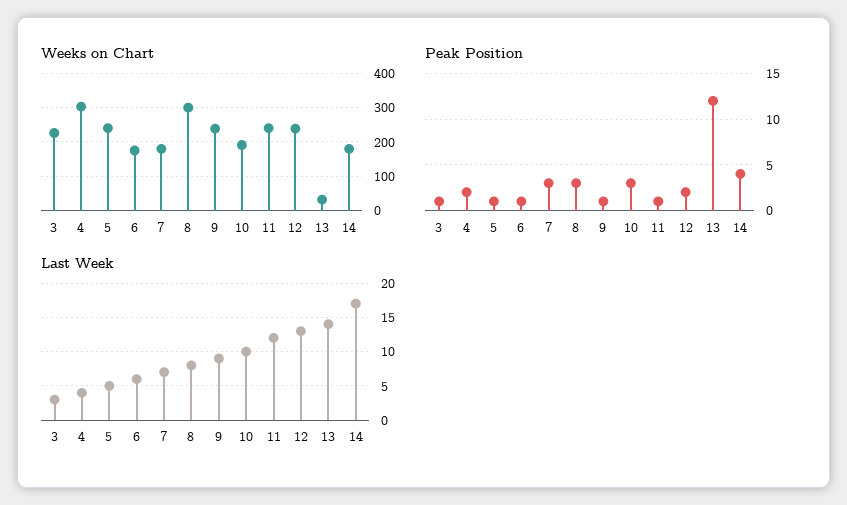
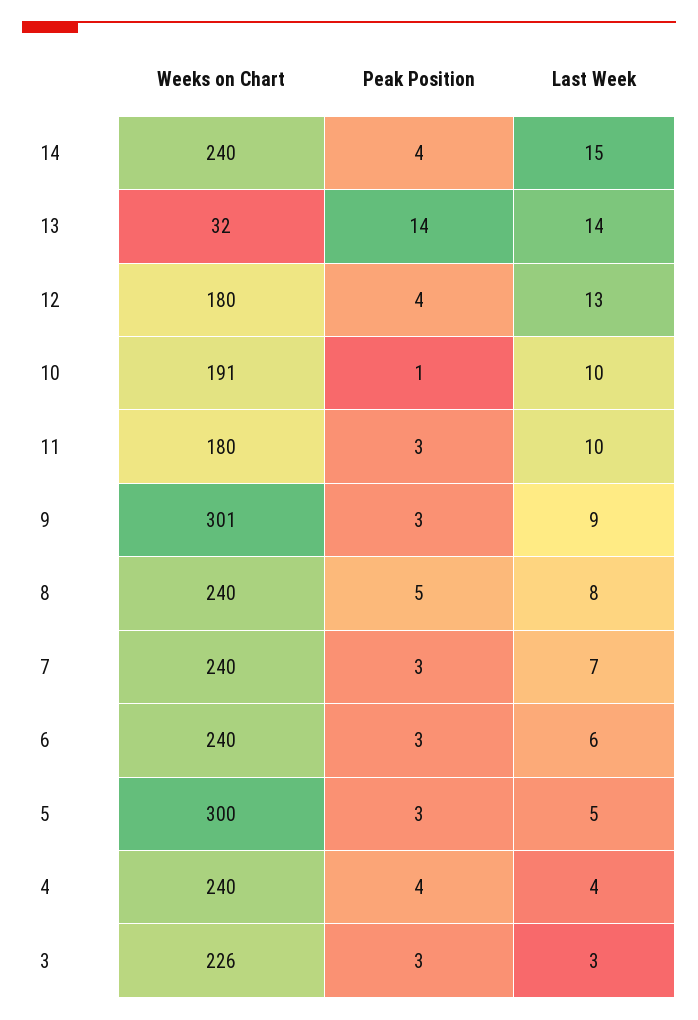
Weeks on Chart, 4: 300 -> 240
Weeks on Chart, 5: 240 -> 300
Weeks on Chart, 6: 180 -> 240
Weeks on Chart, 7: 180 -> 240
Weeks on Chart, 8: 300 -> 240
Weeks on Chart, 9: 240 -> 301
Weeks on Chart, 11: 240 -> 180
Weeks on Chart, 12: 240 -> 180
Weeks on Chart, 14: 180 -> 240
Peak Position, 3: 1 -> 3
Peak Position, 4: 2 -> 4
Peak Position, 5: 1 -> 3
Peak Position, 6: 1 -> 3
Peak Position, 8: 3 -> 5
Peak Position, 9: 1 -> 3
Peak Position, 10: 3 -> 1
Peak Position, 11: 1 -> 3
Peak Position, 12: 2 -> 4
Peak Position, 13: 12 -> 14
Last Week, 11: 12 -> 10
Last Week, 14: 17 -> 15

